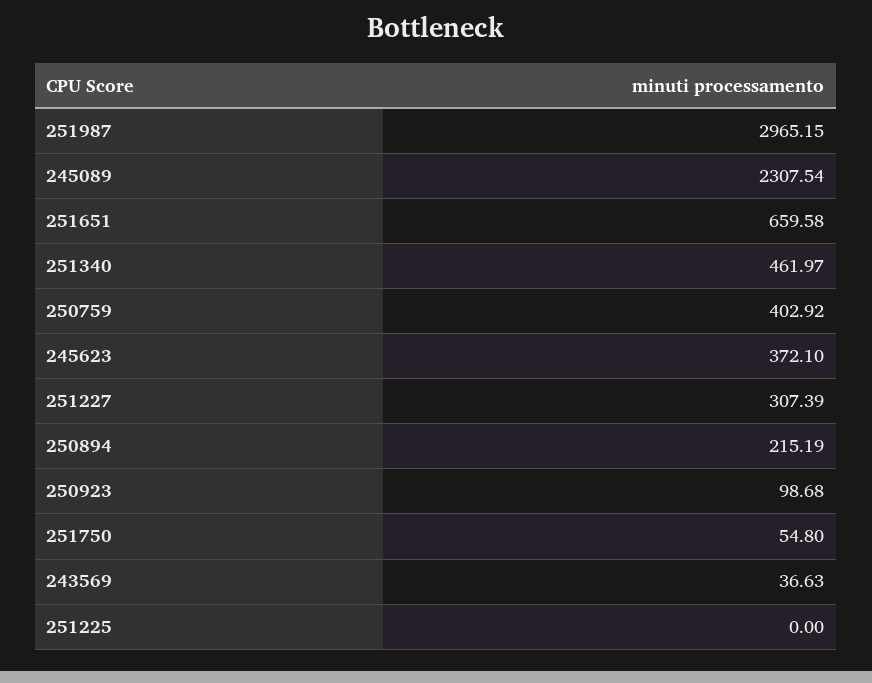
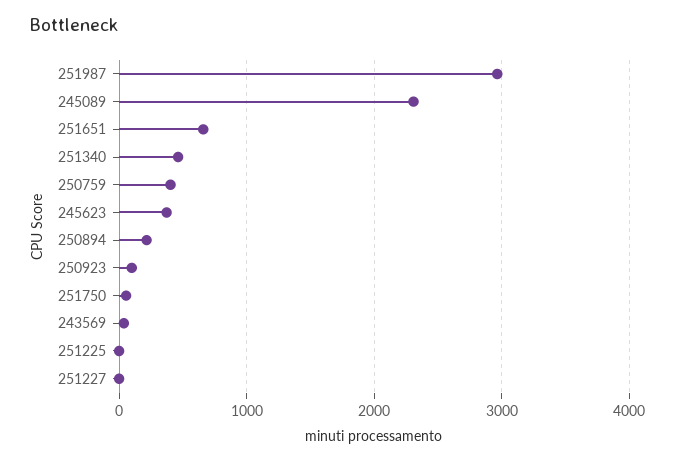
251227: 307.39 -> 0

